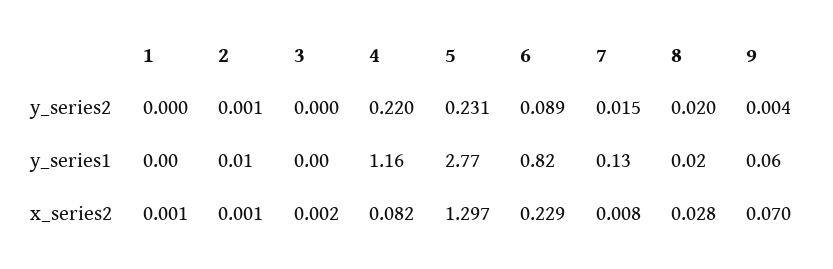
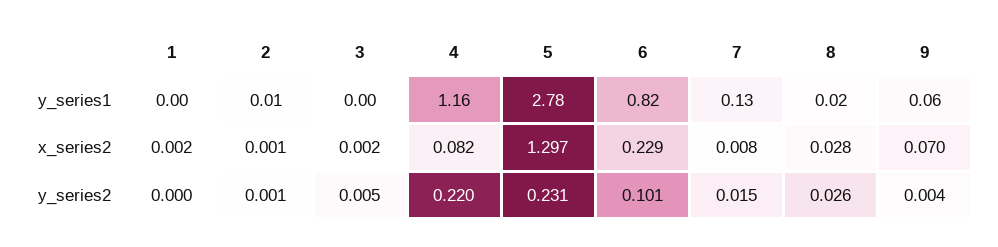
3, y_series2: 0 -> 0.005
6, y_series2: 0.089 -> 0.101
8, y_series2: 0.02 -> 0.026
5, y_series1: 2.77 -> 2.78
1, x_series2: 0.001 -> 0.002

